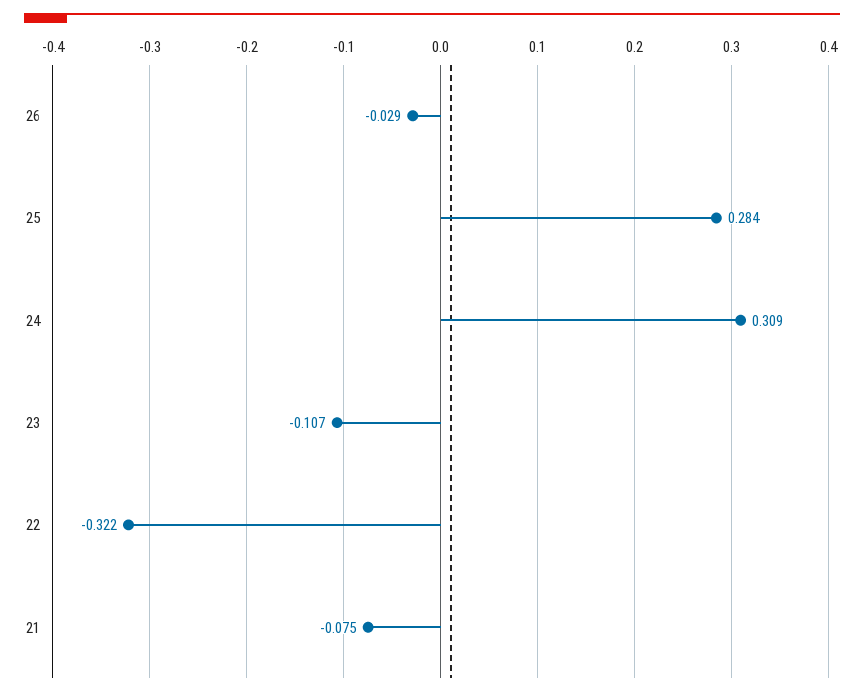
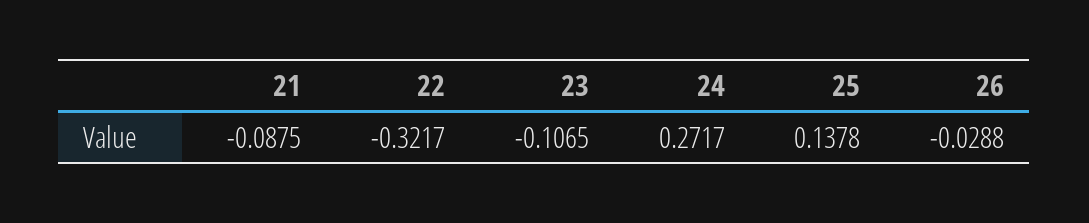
25: 0.284 -> 0.1378
24: 0.309 -> 0.2717
21: -0.075 -> -0.0875

